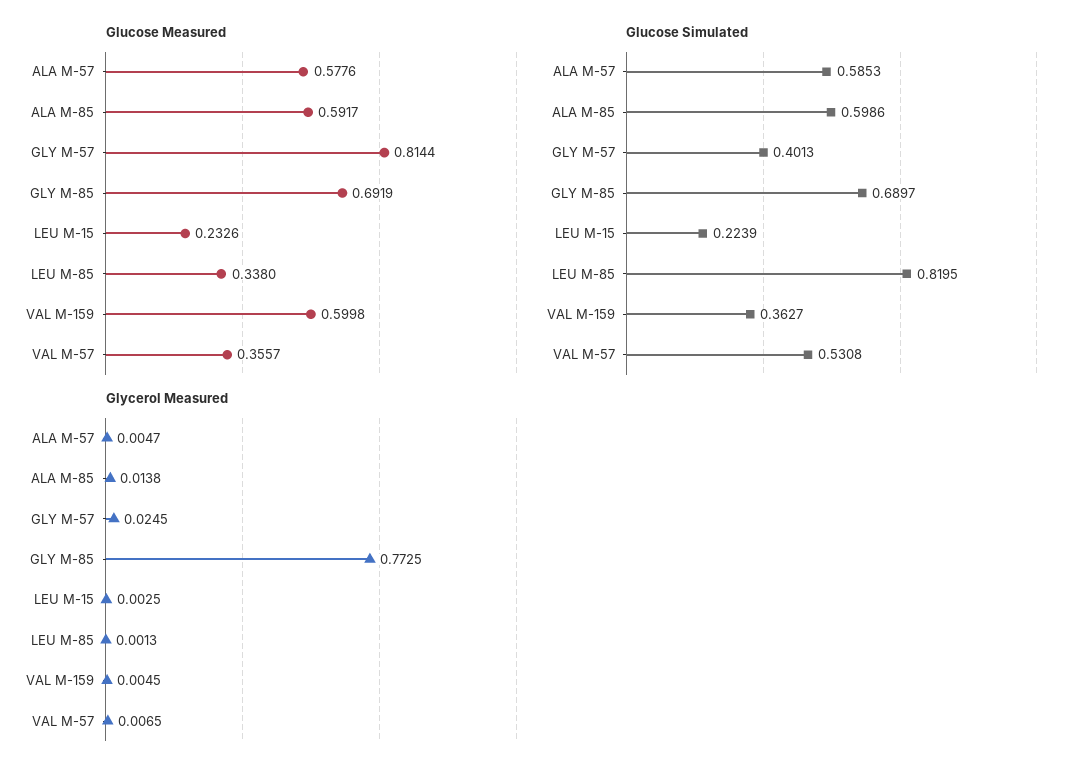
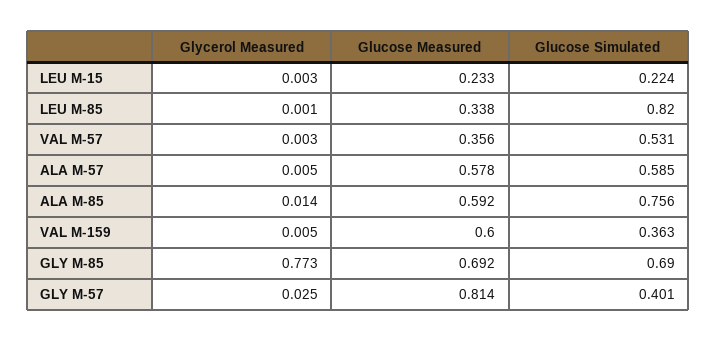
Glucose Simulated, ALA M-85: 0.5986 -> 0.756
Glycerol Measured, VAL M-57: 0.0065 -> 0.003

